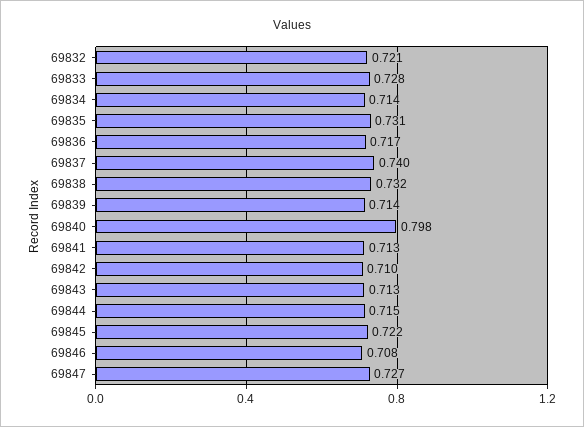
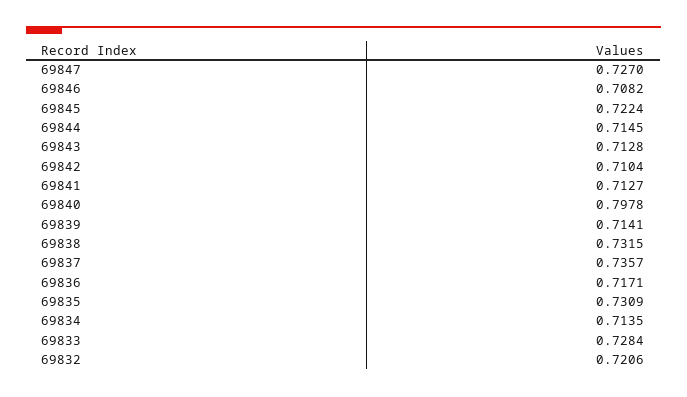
69837: 0.74 -> 0.7357

